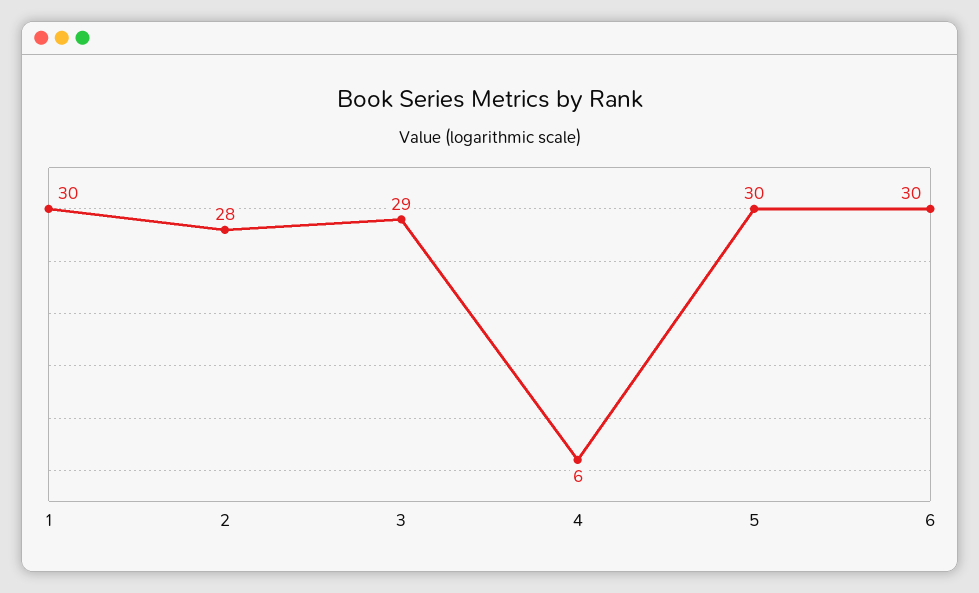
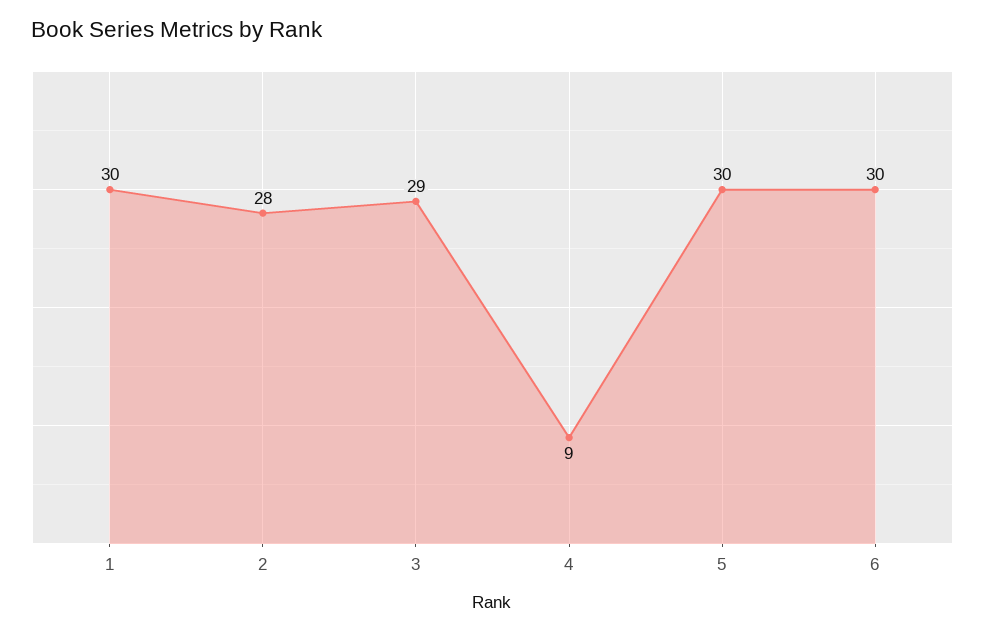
4: 6 -> 9

